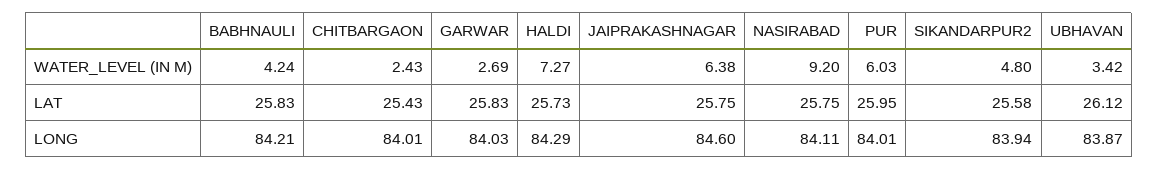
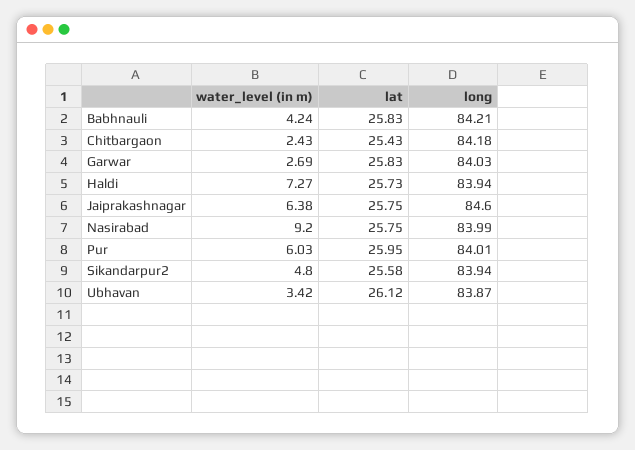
CHITBARGAON, LONG: 84.01 -> 84.18
HALDI, LONG: 84.29 -> 83.94
NASIRABAD, LONG: 84.11 -> 83.99

